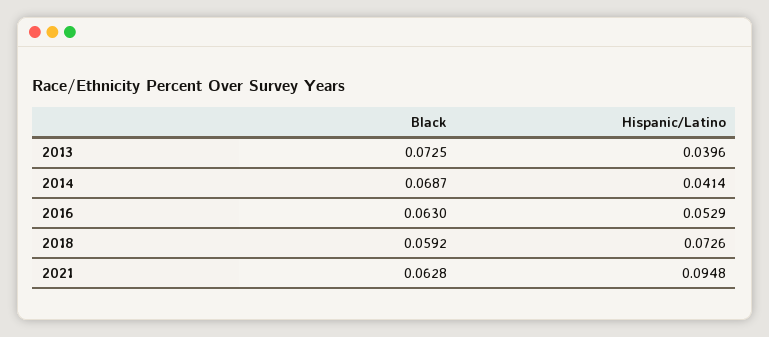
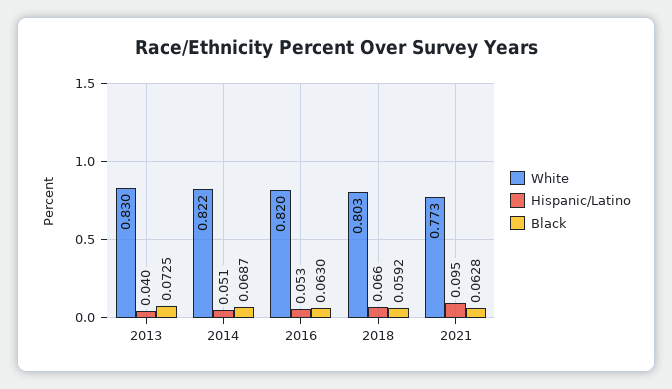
Hispanic/Latino, 2014: 0.0414 -> 0.051
Hispanic/Latino, 2018: 0.0726 -> 0.066
White, 2013: none -> 0.83
White, 2014: none -> 0.822
White, 2016: none -> 0.82
White, 2018: none -> 0.803
White, 2021: none -> 0.773

